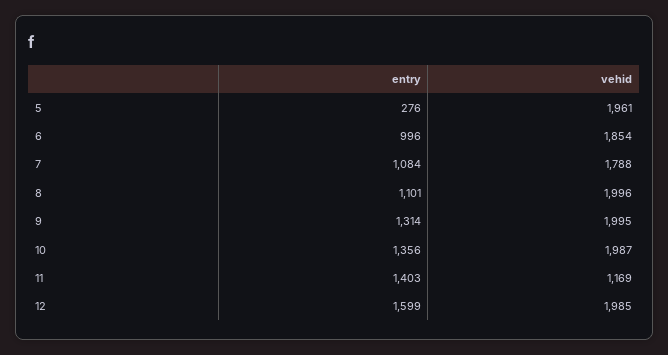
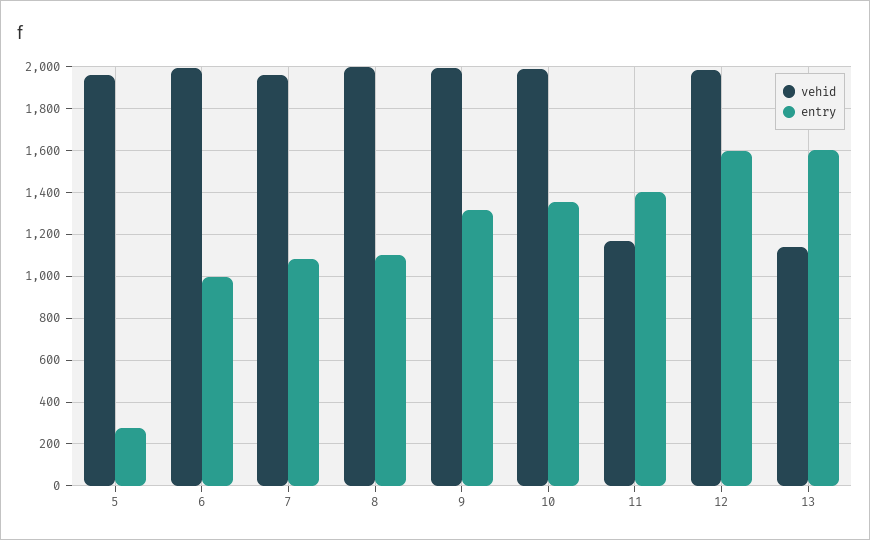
vehid, 6: 1854 -> 2000
vehid, 7: 1788 -> 1950
vehid, 13: none -> 1150
entry, 13: none -> 1600

